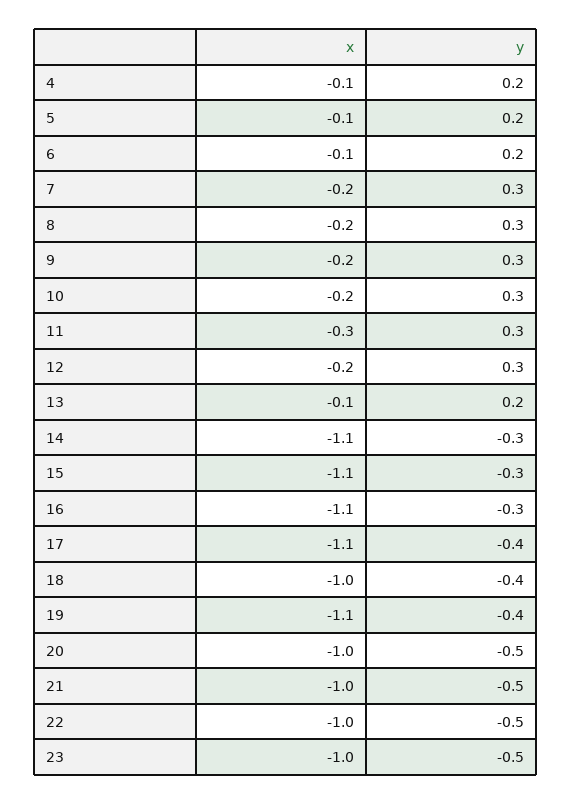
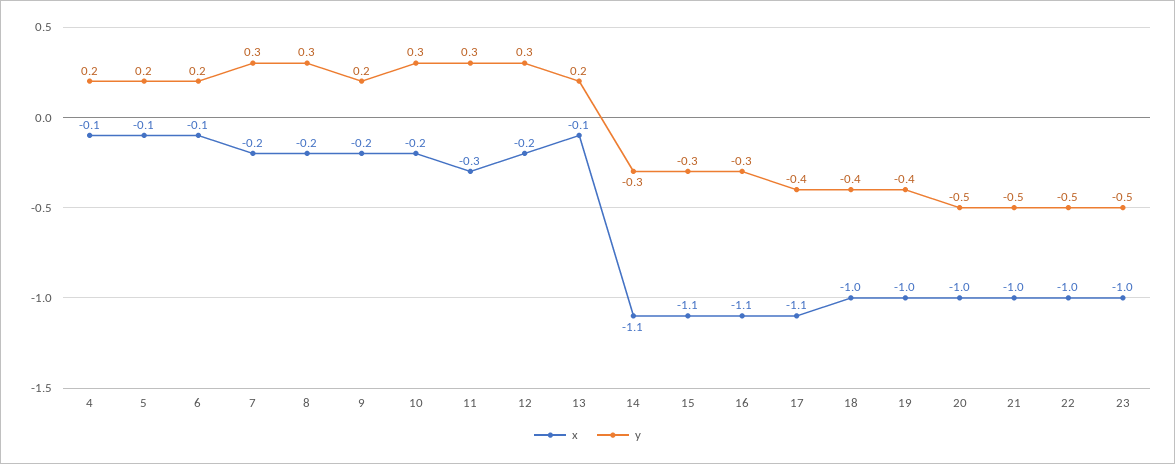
y, 9: 0.3 -> 0.2
x, 19: -1.1 -> -1

